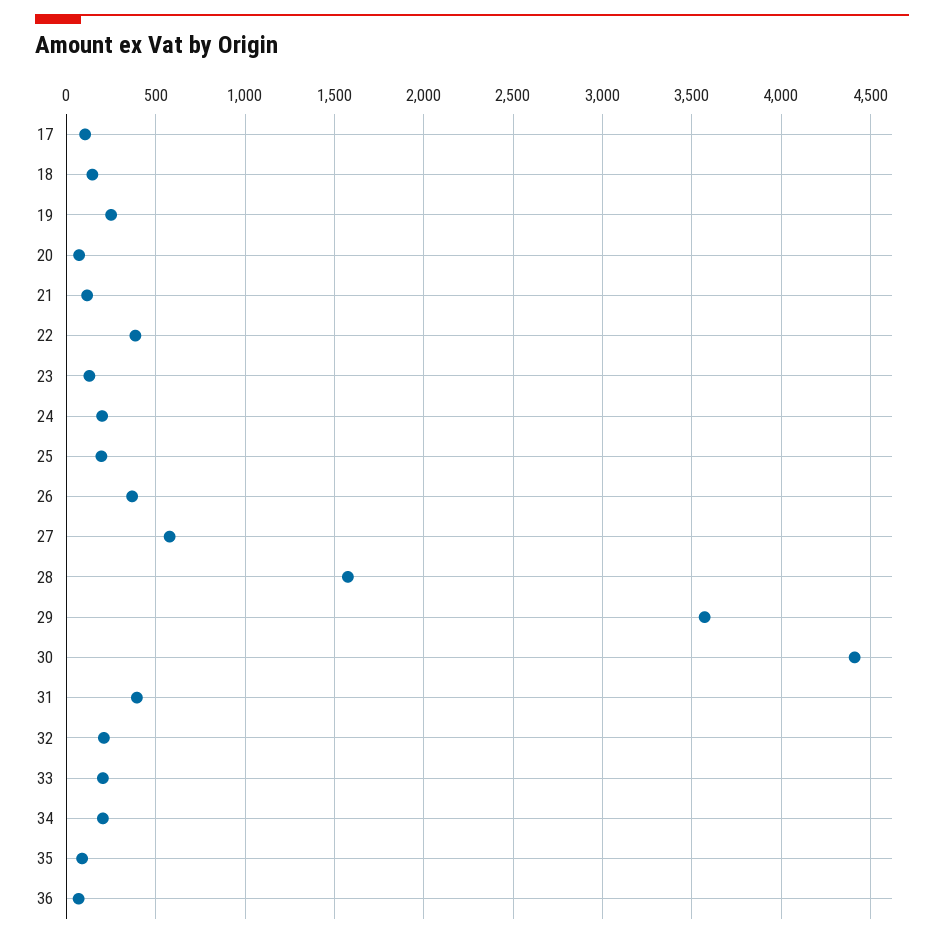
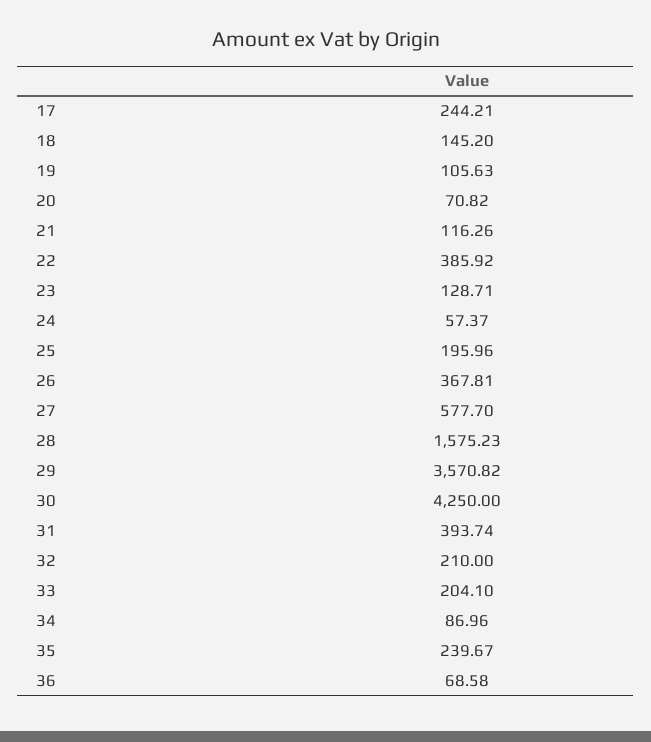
17: 100 -> 244.21
19: 250 -> 105.63
24: 200 -> 57.37
30: 4400 -> 4250
34: 200 -> 86.96
35: 100 -> 239.67

